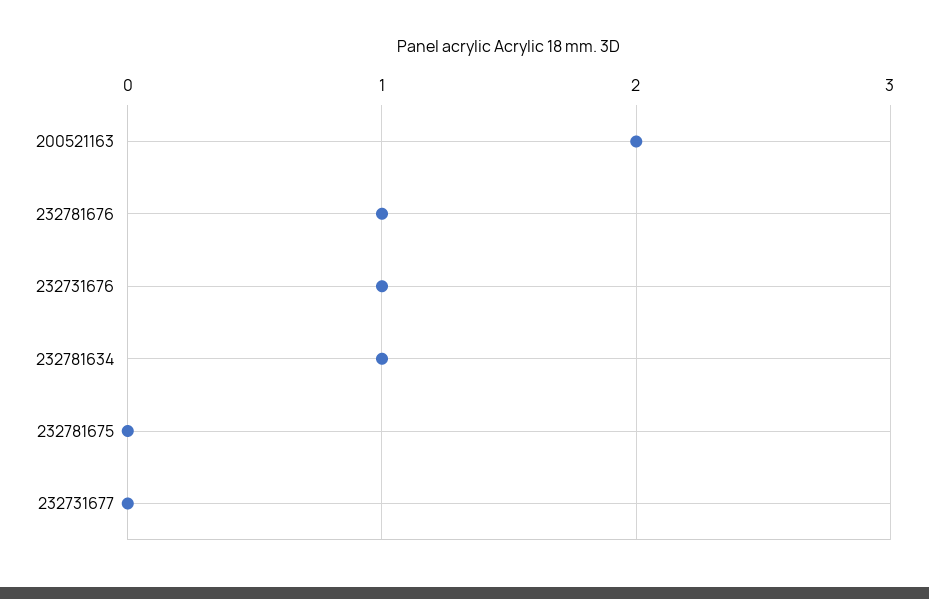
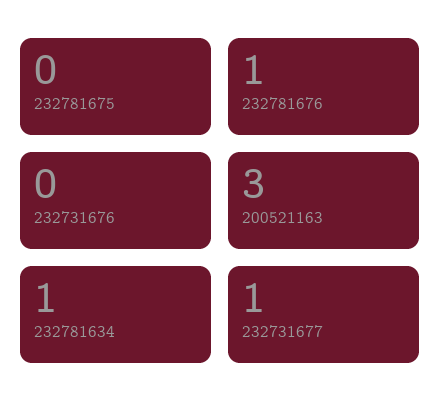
200521163: 2 -> 3
232731676: 1 -> 0
232731677: 0 -> 1

